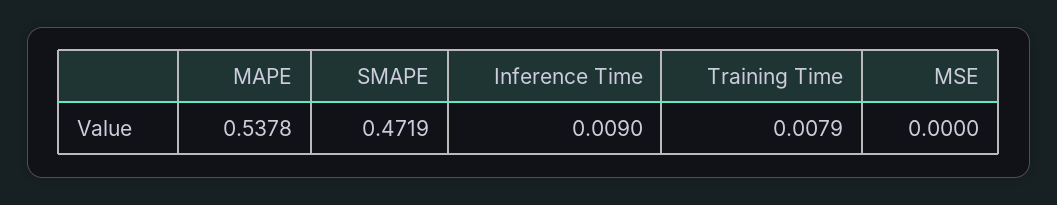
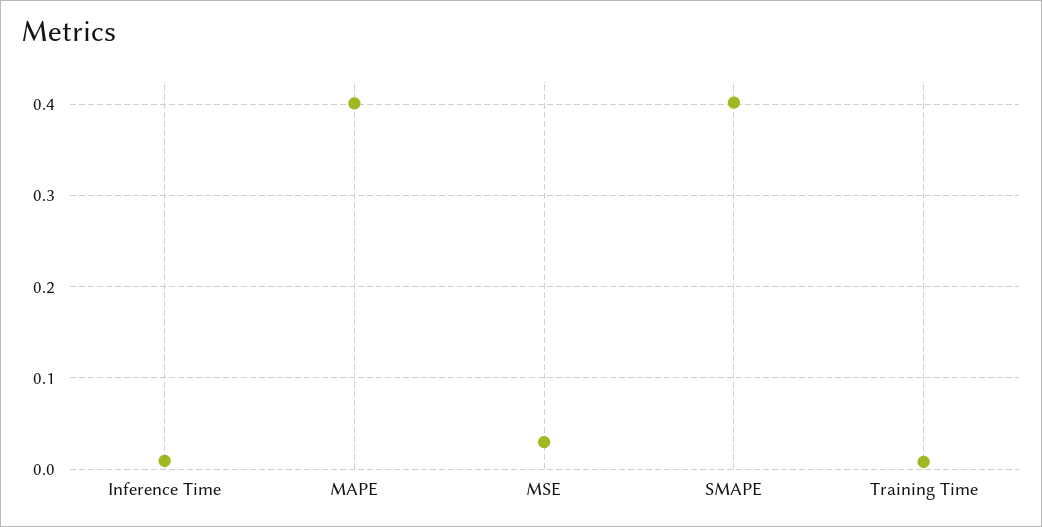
MAPE: 0.5378 -> 0.4
SMAPE: 0.4719 -> 0.4
MSE: 0 -> 0.03

